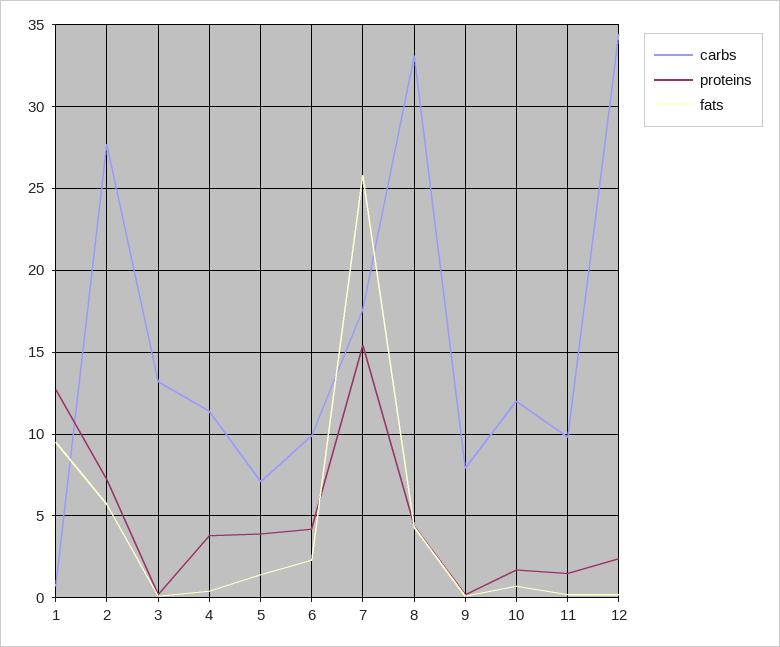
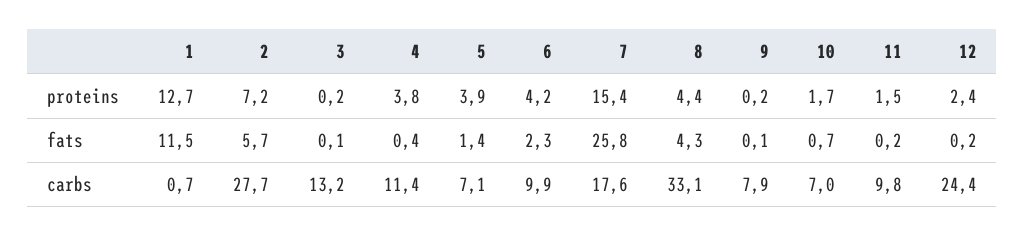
fats, 1: 9.5 -> 11.5
carbs, 10: 12 -> 7
carbs, 12: 34.5 -> 24.4

